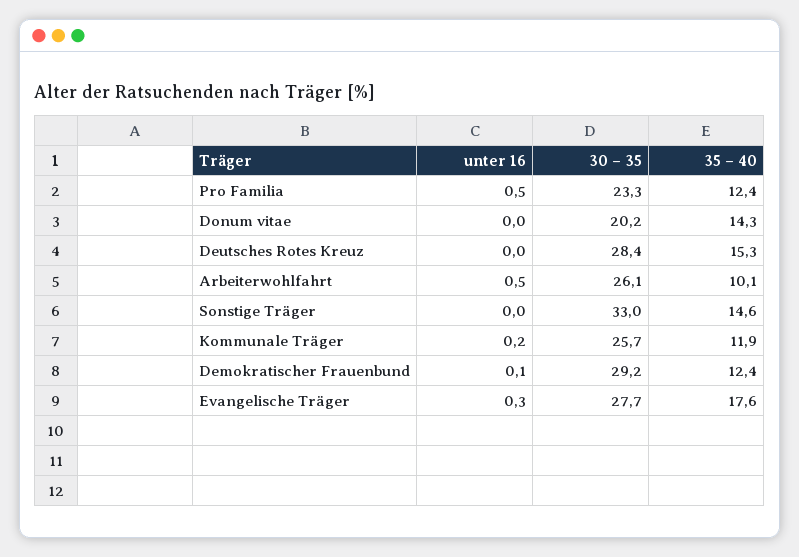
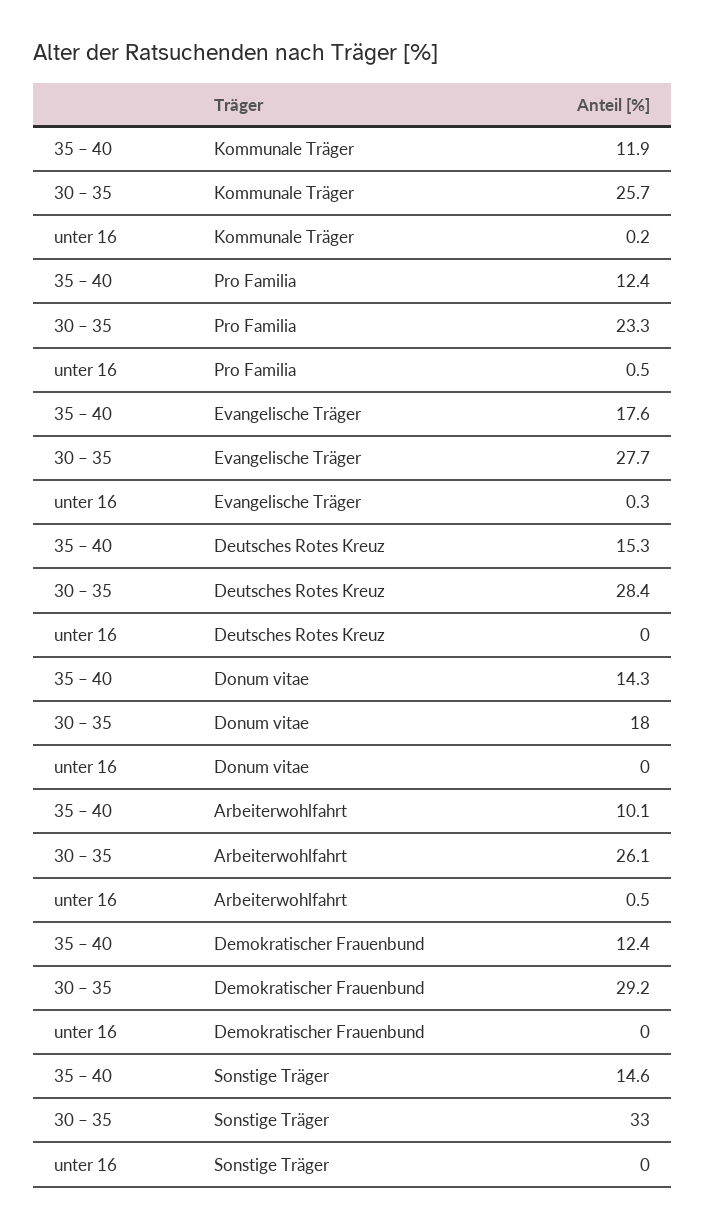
30 – 35, Donum vitae: 20.2 -> 18
unter 16, Demokratischer Frauenbund: 0.1 -> 0

